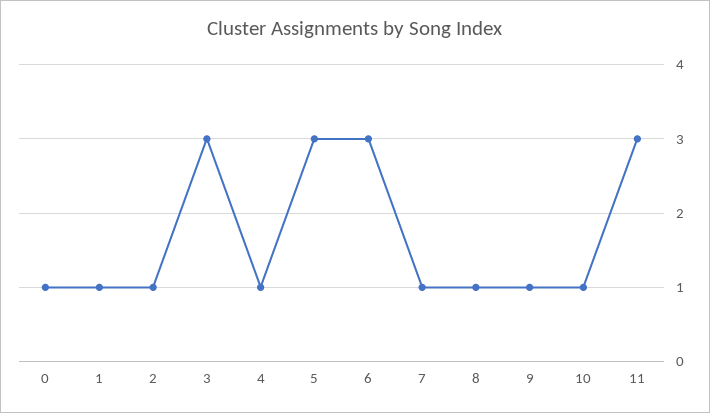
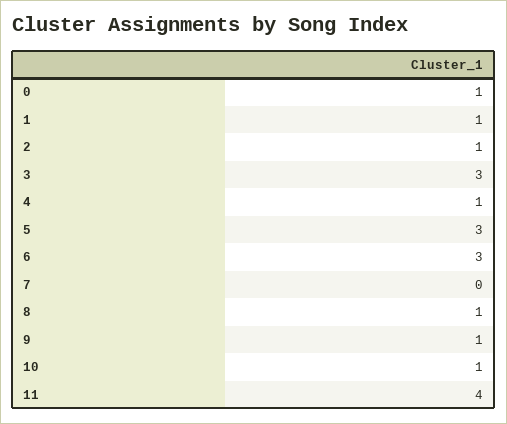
7: 1 -> 0
11: 3 -> 4

